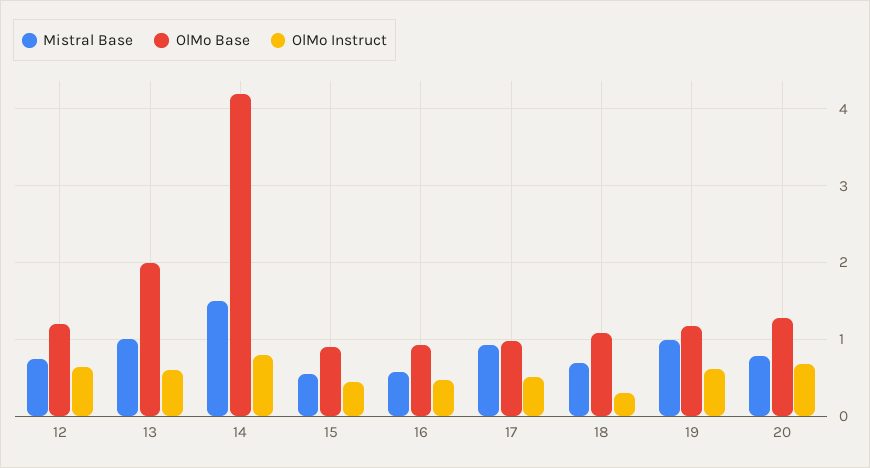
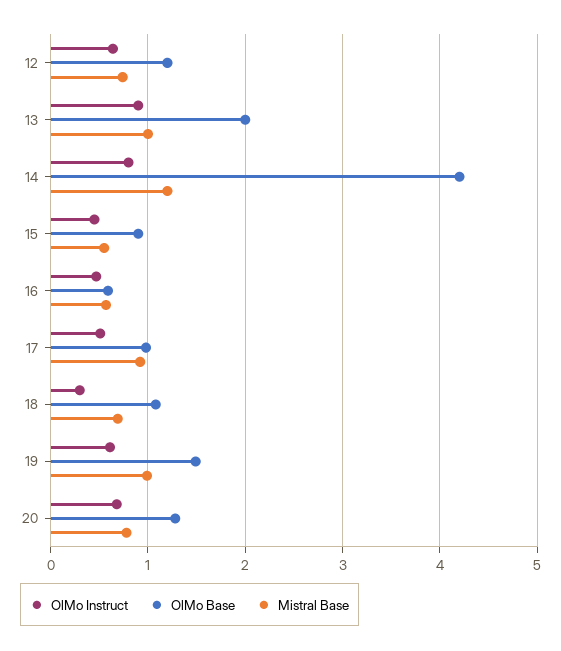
OlMo Instruct, 13: 0.6 -> 0.9
Mistral Base, 14: 1.5 -> 1.2
OlMo Base, 16: 0.9 -> 0.6
OlMo Base, 19: 1.2 -> 1.5

